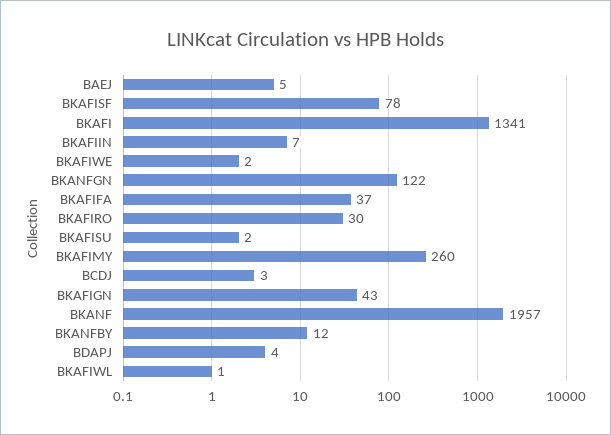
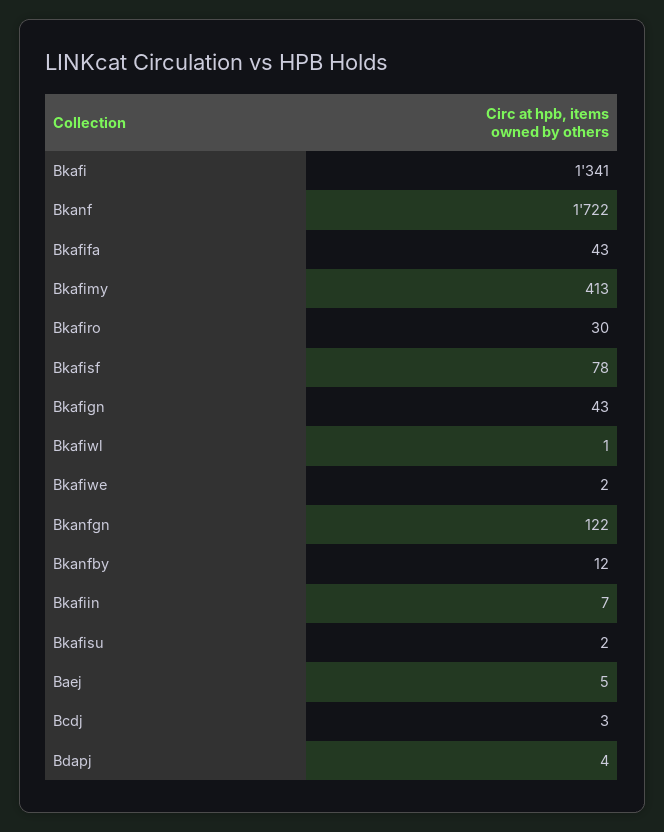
BKAFIFA: 37 -> 43
BKAFIMY: 260 -> 413
BKANF: 1957 -> 1722

